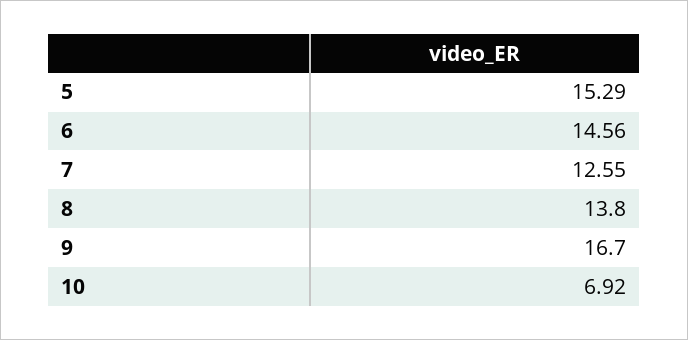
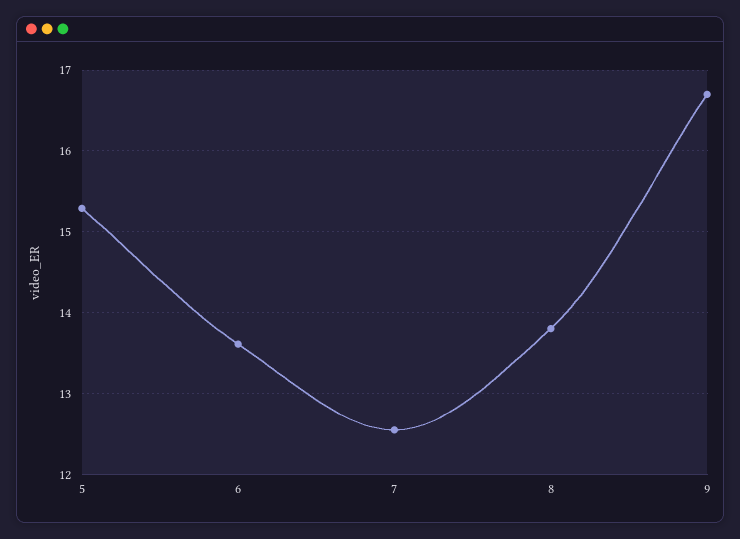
6: 14.56 -> 13.6
10: 6.92 -> none

